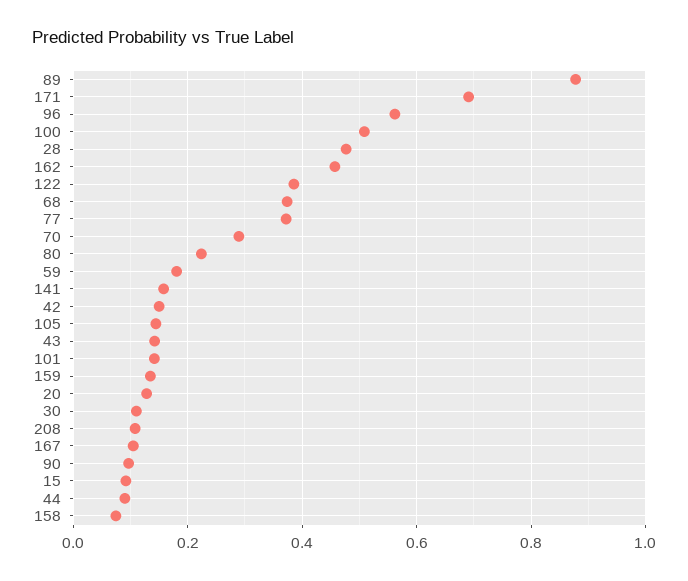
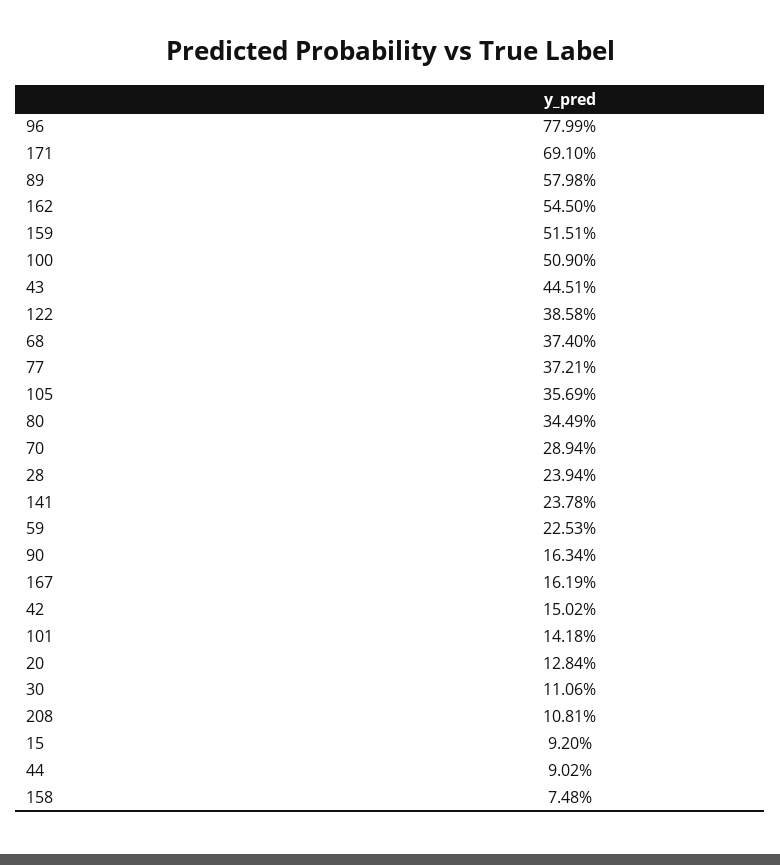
89: 0.88 -> 0.5798
96: 0.56 -> 0.7799
28: 0.48 -> 0.2394
162: 0.46 -> 0.545
80: 0.22 -> 0.3449
59: 0.18 -> 0.2253
141: 0.16 -> 0.2378
105: 0.14 -> 0.3569
43: 0.14 -> 0.4451
159: 0.14 -> 0.5151
167: 0.1 -> 0.1619
90: 0.1 -> 0.1634

